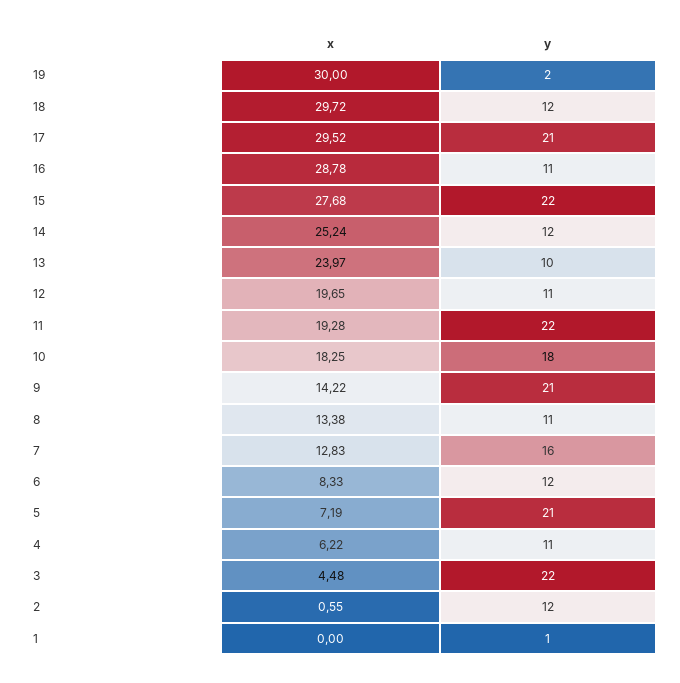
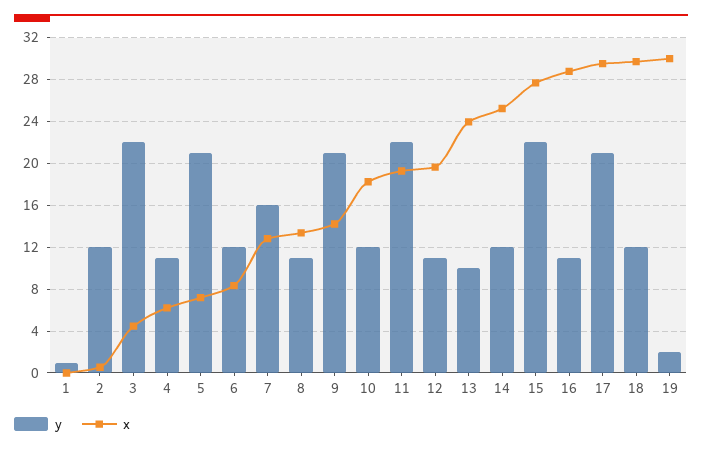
y, 10: 18 -> 12

